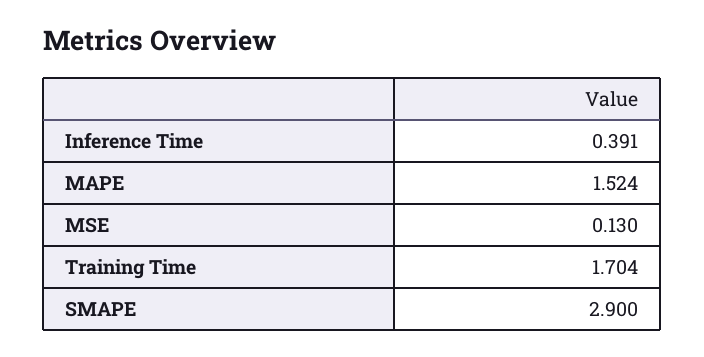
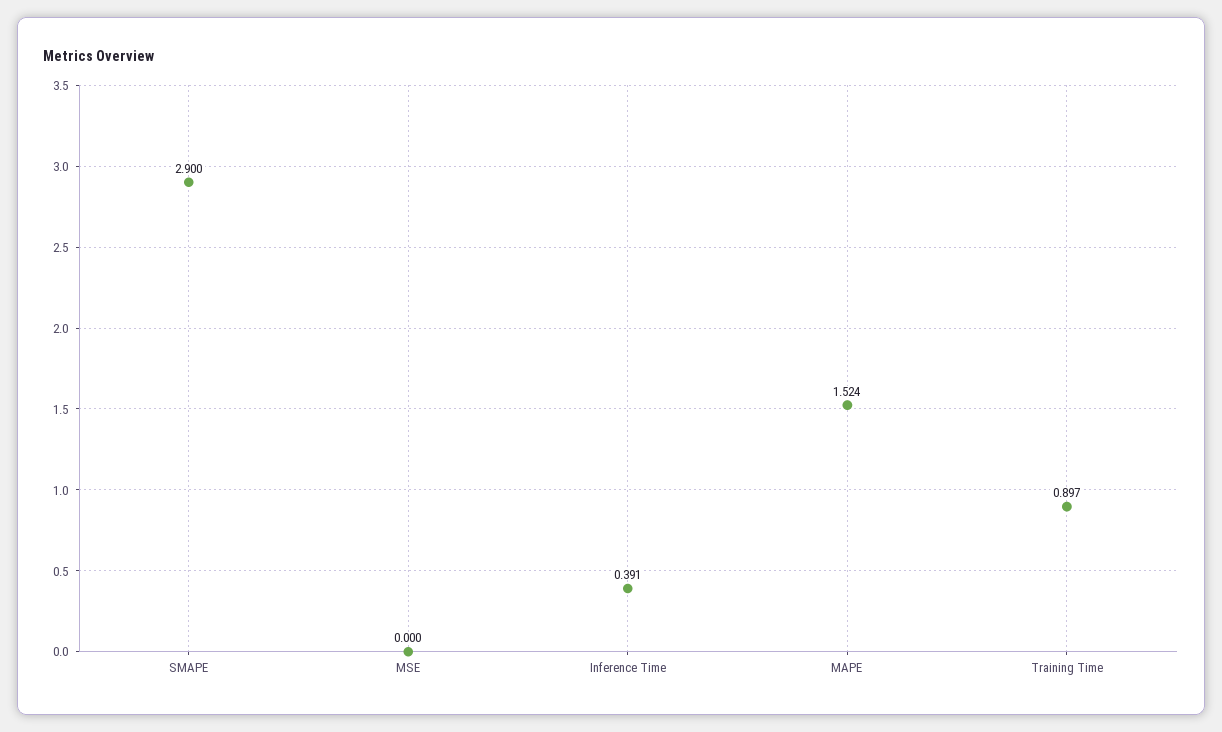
MSE: 0.13 -> 0
Training Time: 1.704 -> 0.897

